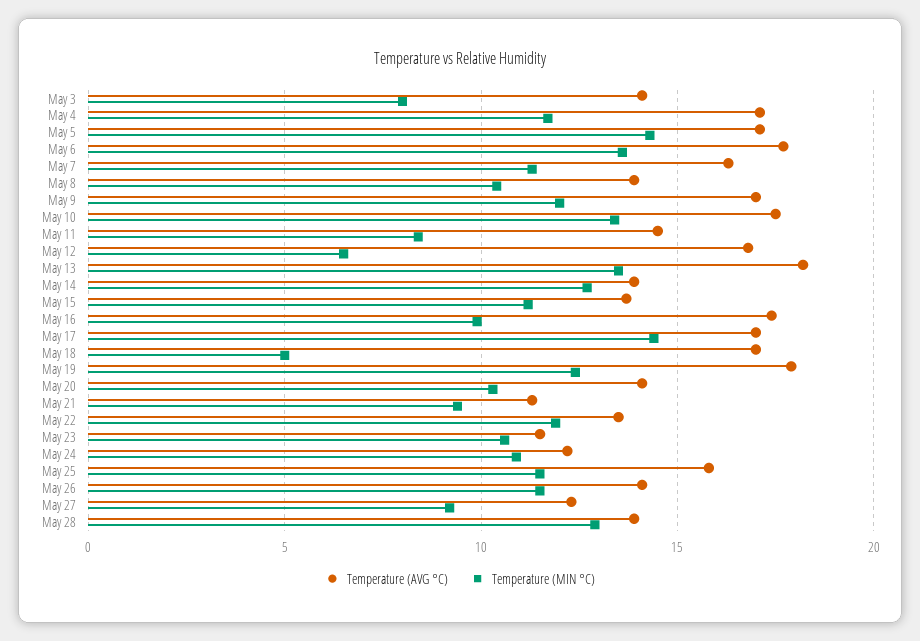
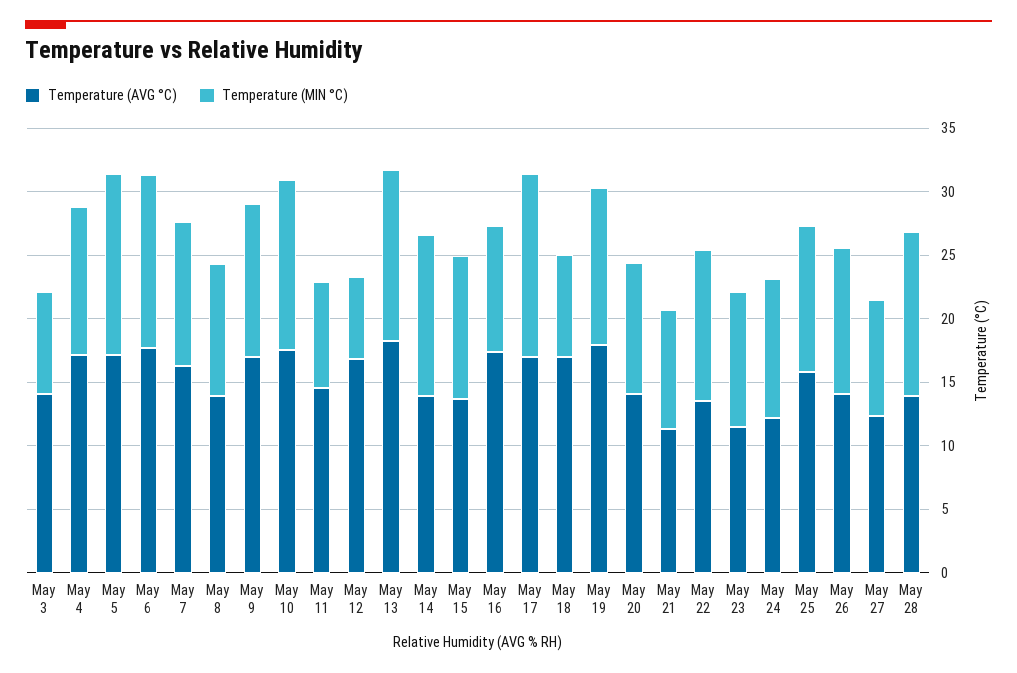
Temperature (MIN °C), May 18: 5 -> 8

